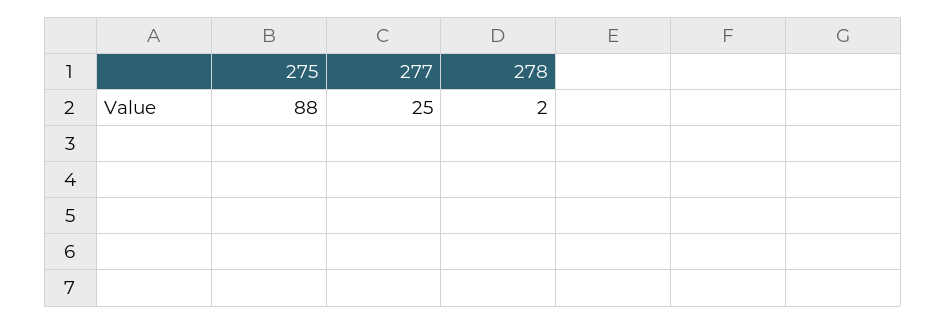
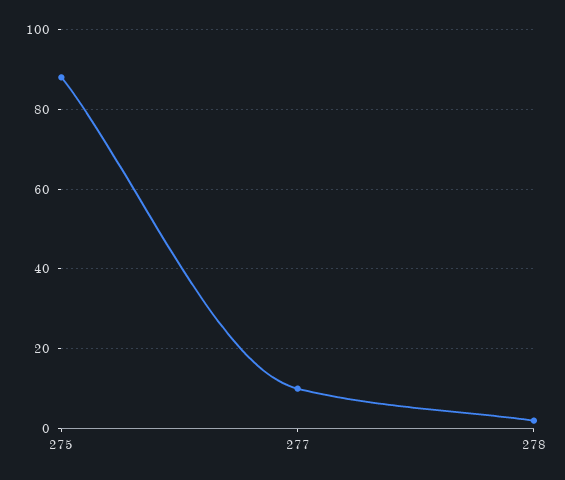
277: 25 -> 10

